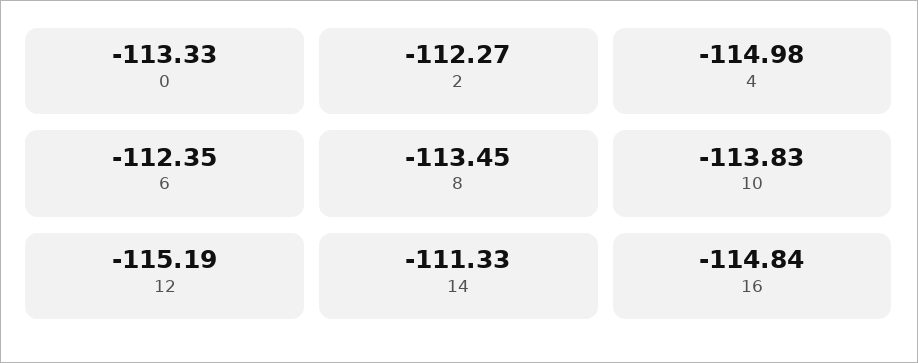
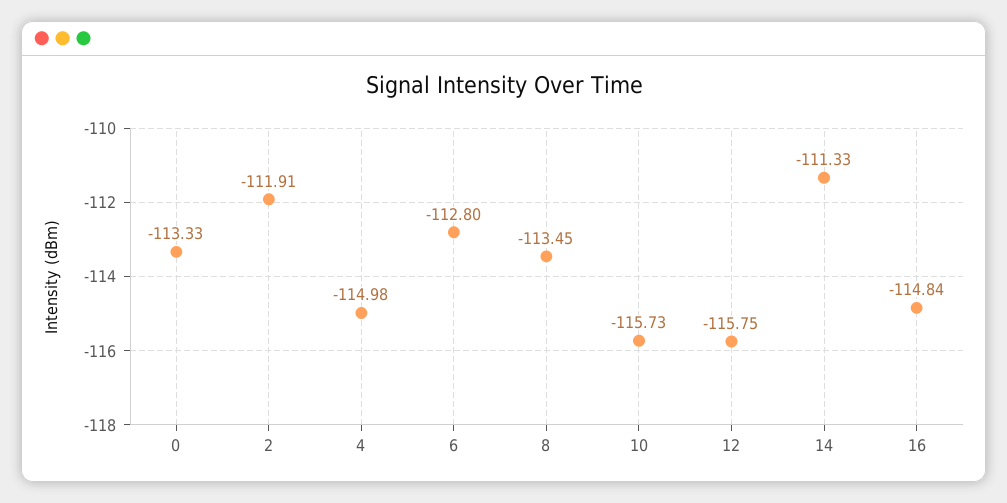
2: -112.27 -> -111.91
6: -112.35 -> -112.8
10: -113.83 -> -115.73
12: -115.19 -> -115.75

